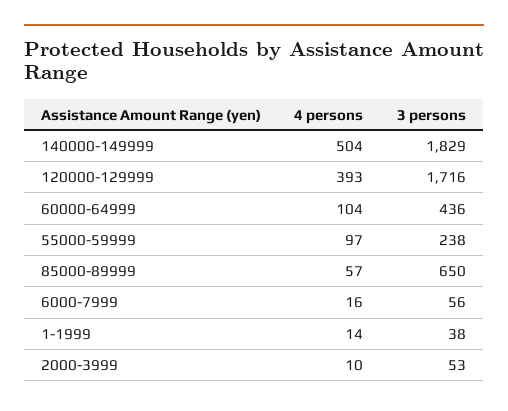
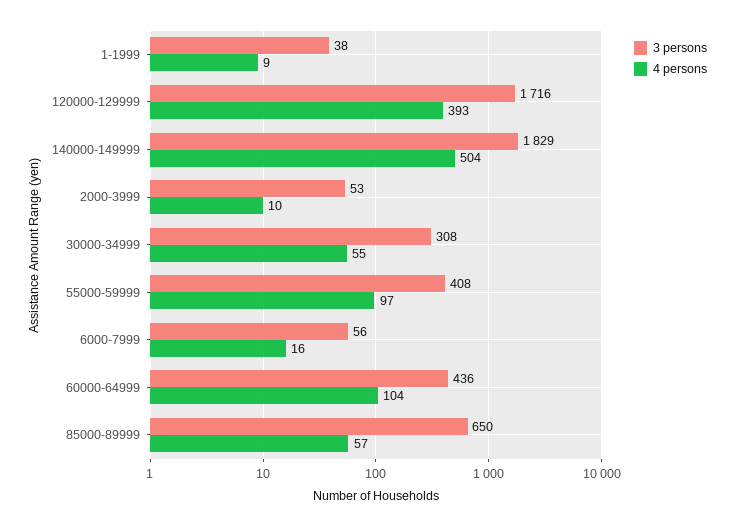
3 persons, 55000-59999: 238 -> 408
4 persons, 1-1999: 14 -> 9
3 persons, 30000-34999: none -> 308
4 persons, 30000-34999: none -> 55

